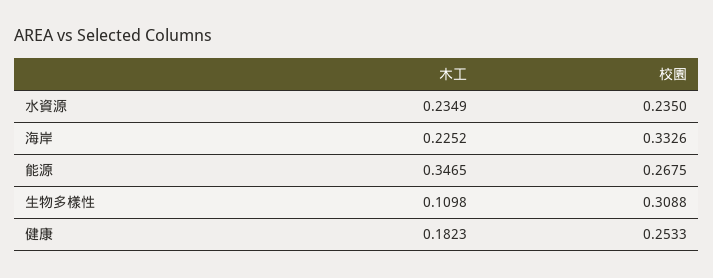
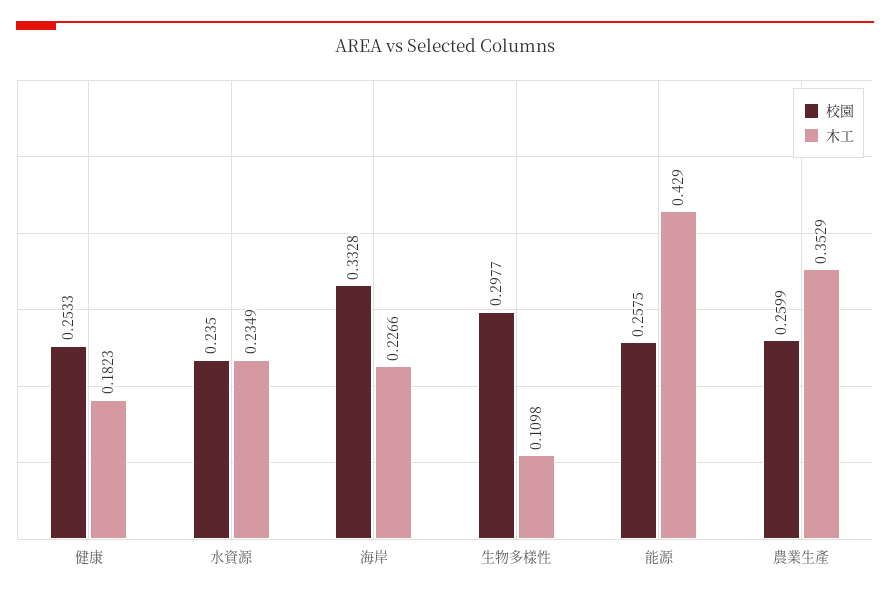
木工, 海岸: 0.2252 -> 0.2266
校園, 海岸: 0.3326 -> 0.3328
木工, 能源: 0.3465 -> 0.429
校園, 能源: 0.2675 -> 0.2575
校園, 生物多樣性: 0.3088 -> 0.2977
校園, 農業生產: none -> 0.2599
木工, 農業生產: none -> 0.3529

